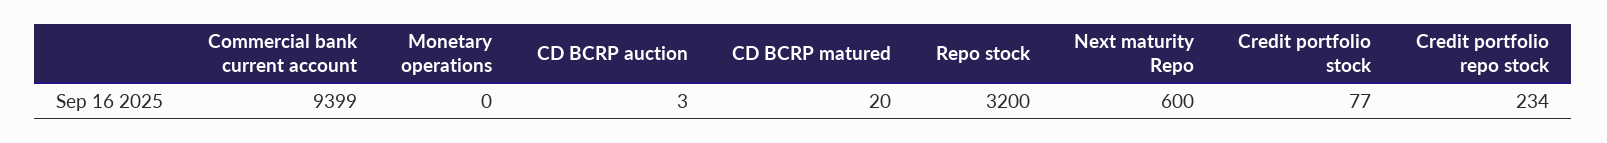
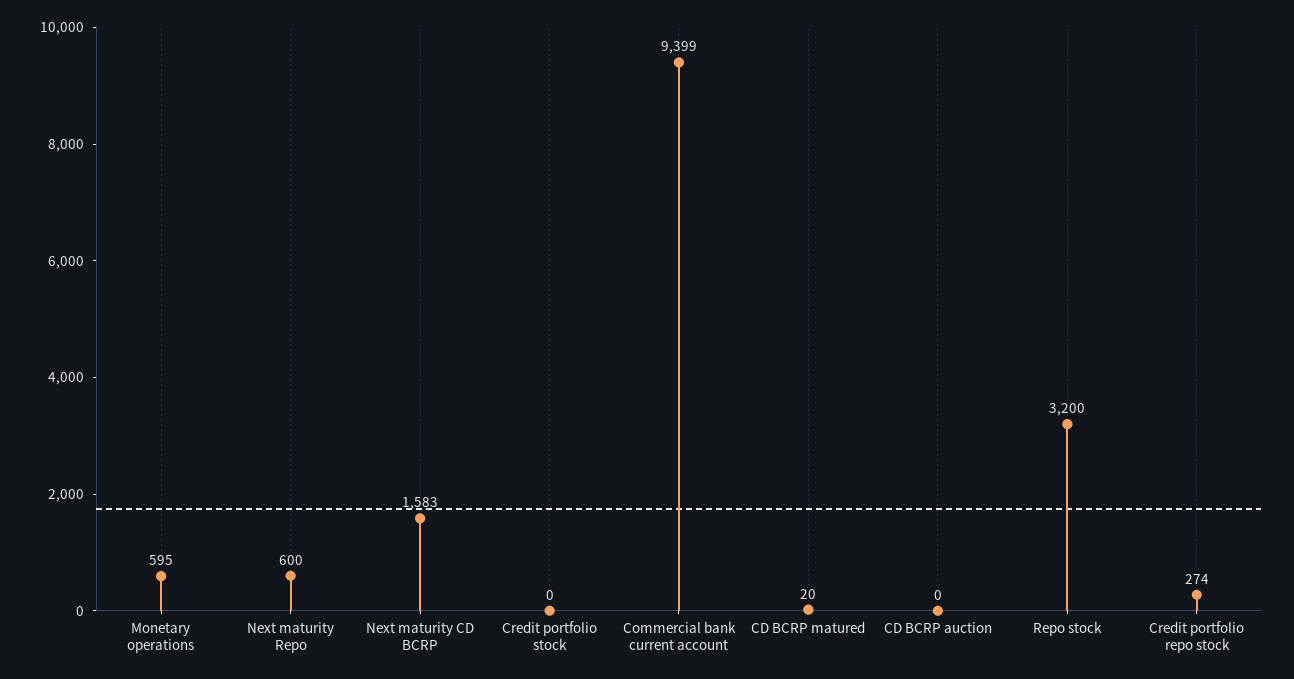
Monetary operations: 0 -> 595
CD BCRP auction: 3 -> 0
Credit portfolio stock: 77 -> 0
Credit portfolio repo stock: 234 -> 274
Next maturity CD BCRP: none -> 1583

